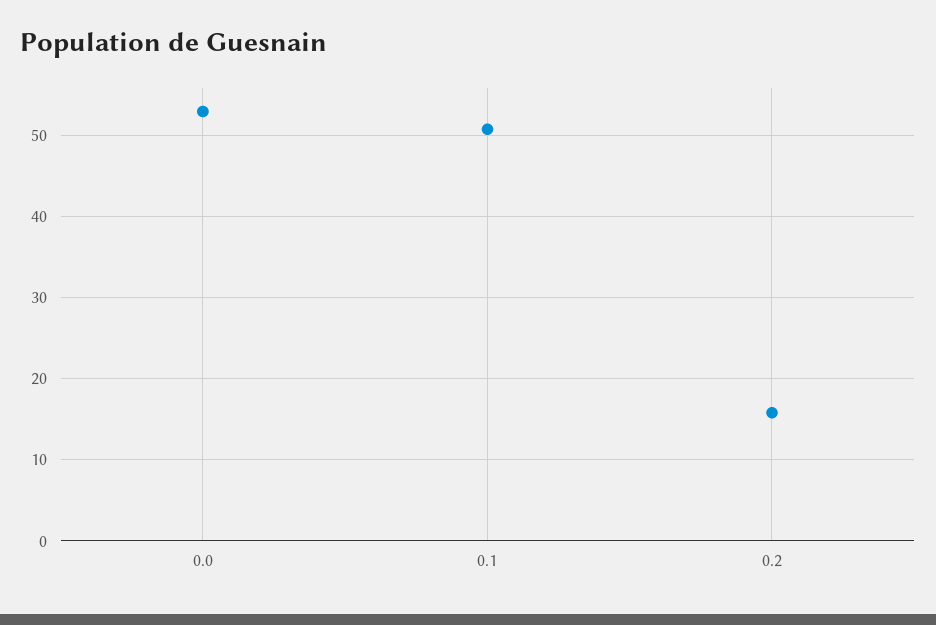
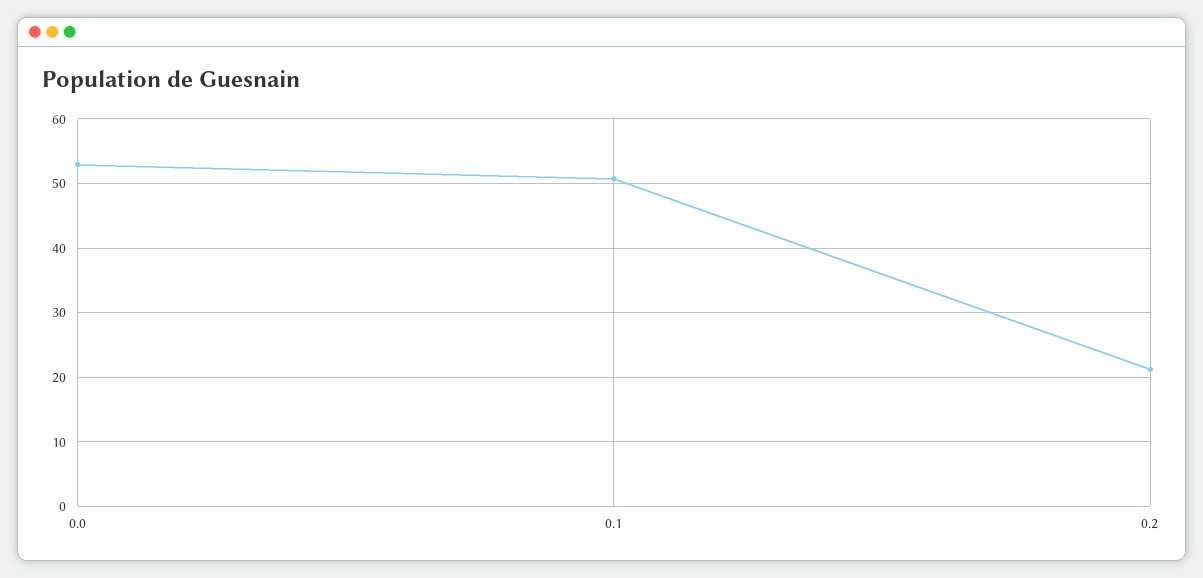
0.2: 16 -> 21

